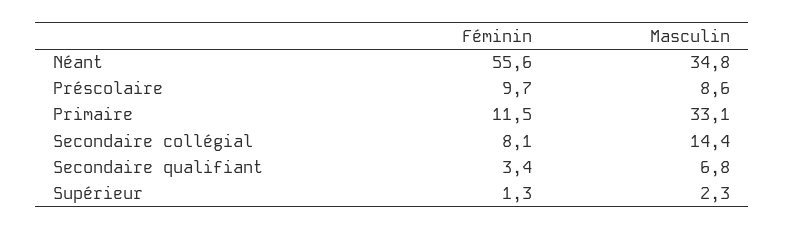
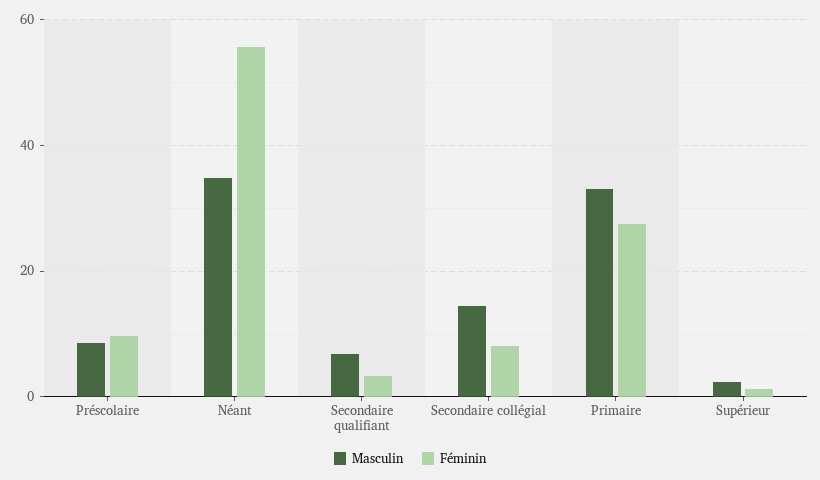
Féminin, Primaire: 11.5 -> 28

